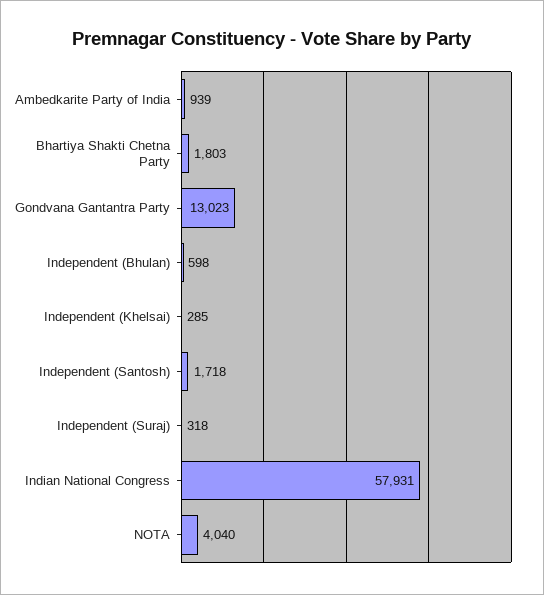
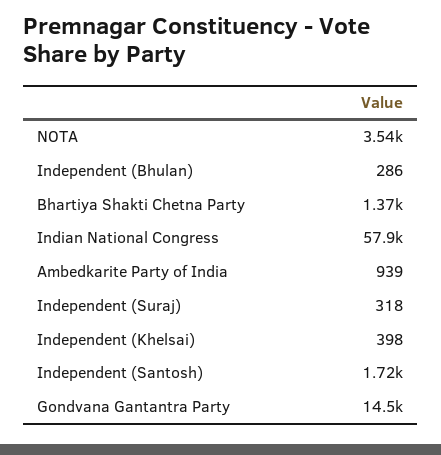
Bhartiya Shakti Chetna Party: 1803 -> 1370
Gondvana Gantantra Party: 13023 -> 14500
Independent (Bhulan): 598 -> 286
Independent (Khelsai): 285 -> 398
NOTA: 4040 -> 3540

